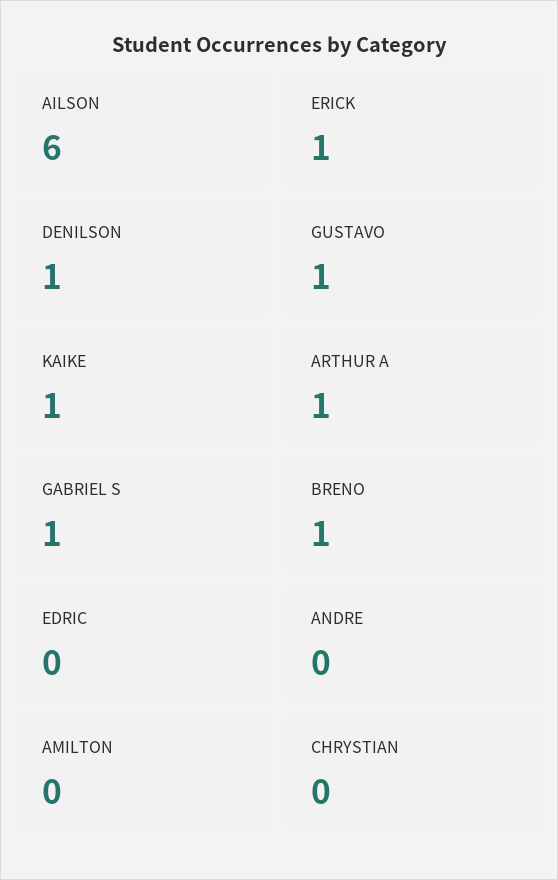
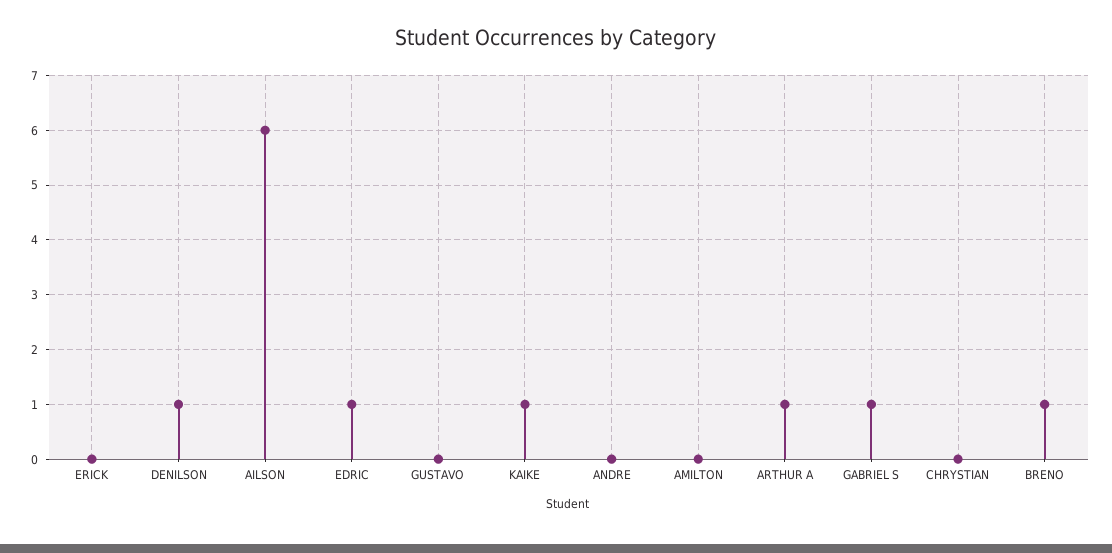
ERICK: 1 -> 0
GUSTAVO: 1 -> 0
EDRIC: 0 -> 1

